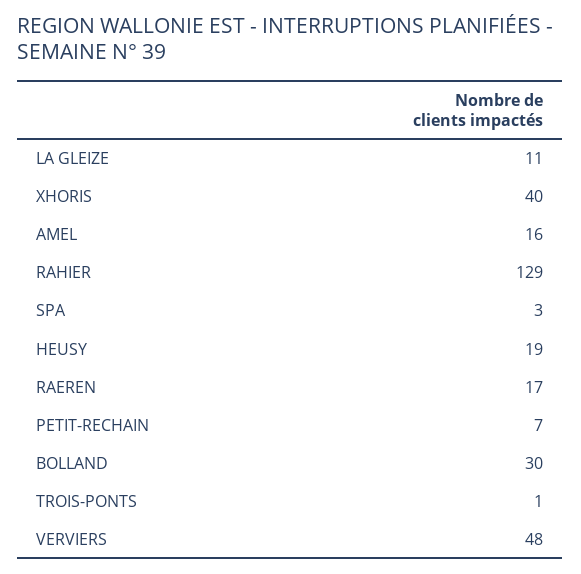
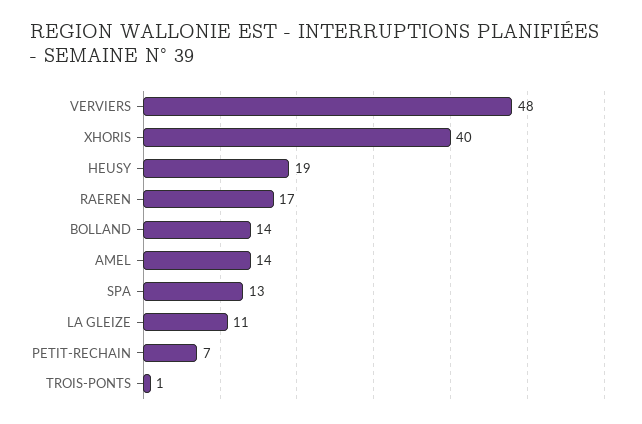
AMEL: 16 -> 14
RAHIER: 129 -> none
SPA: 3 -> 13
BOLLAND: 30 -> 14

